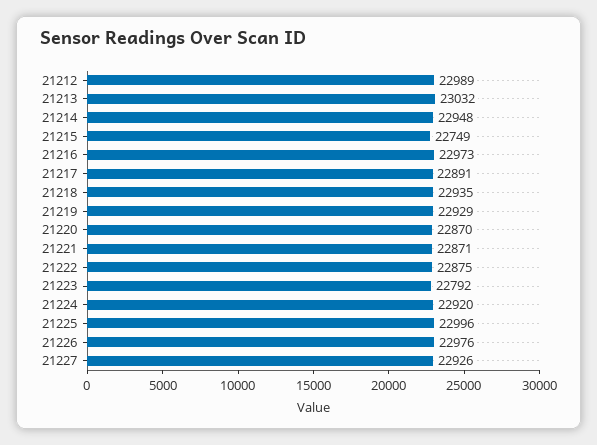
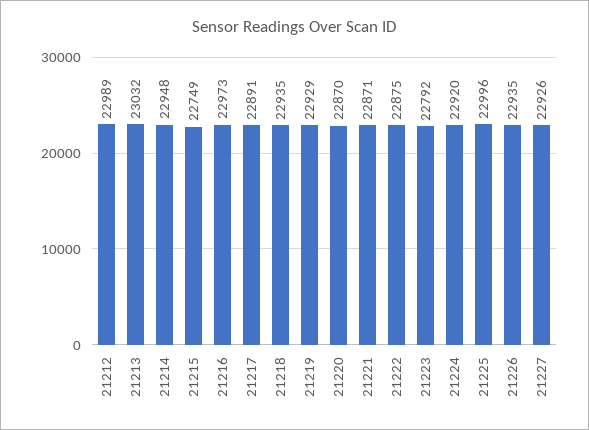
21226: 22976 -> 22935

